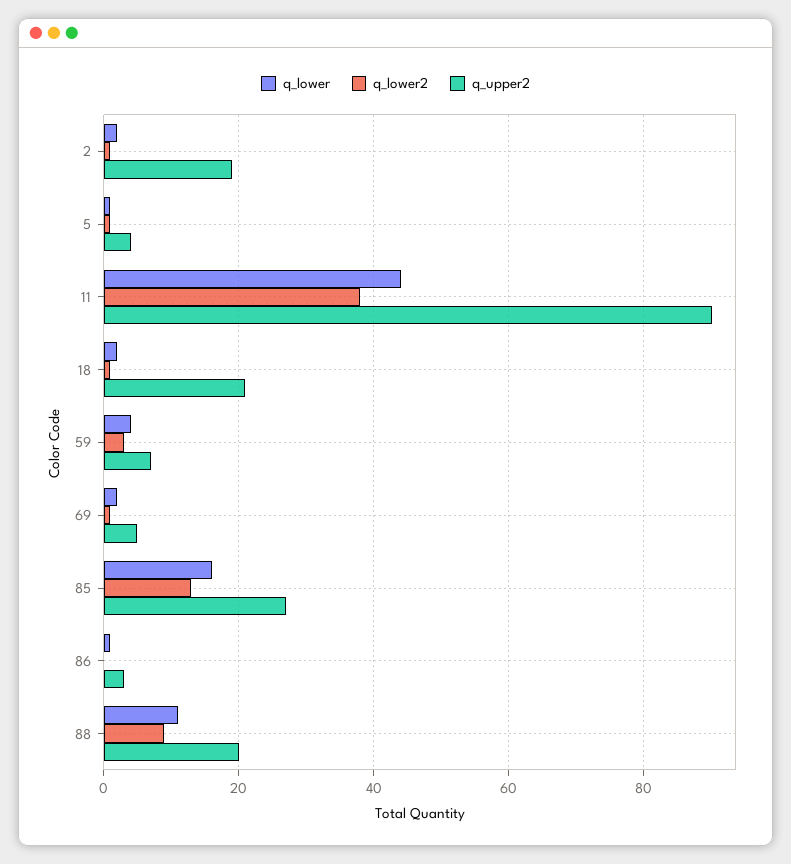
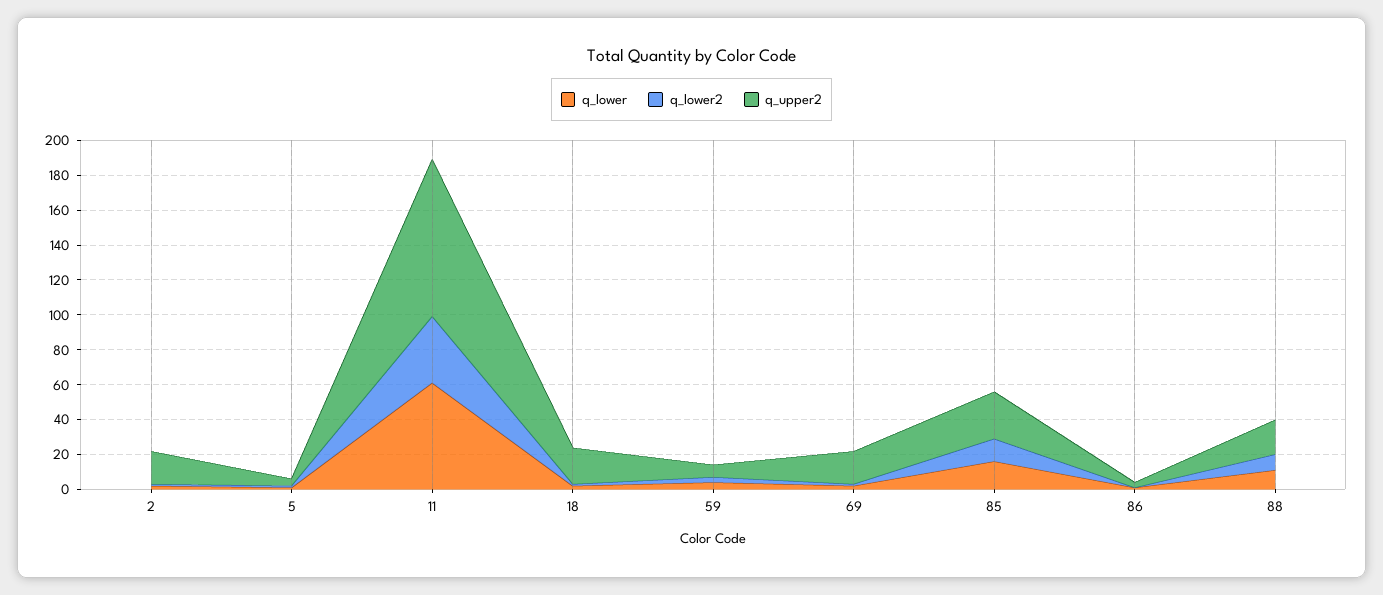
q_lower, 11: 45 -> 60
q_upper2, 69: 5 -> 20

